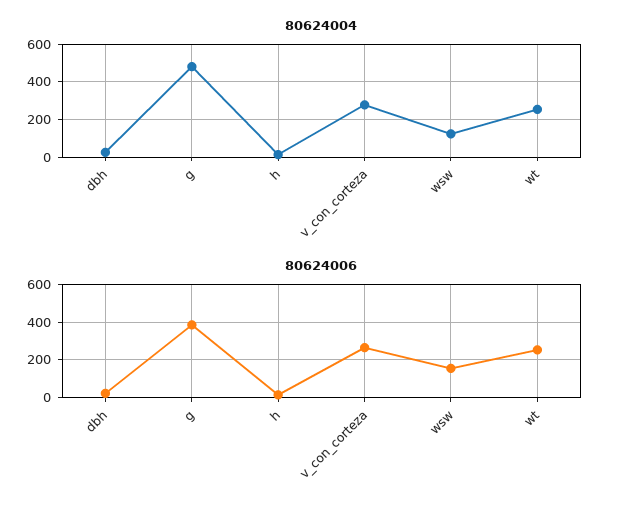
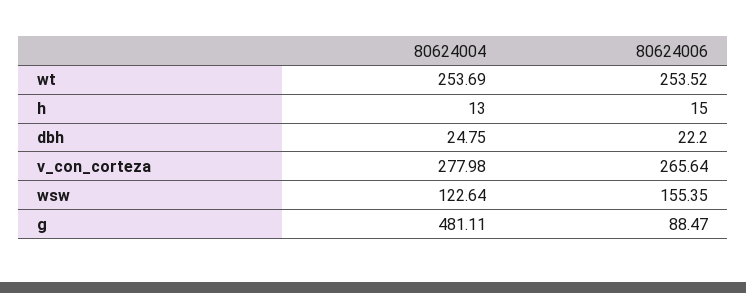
80624006, g: 400 -> 88.47

